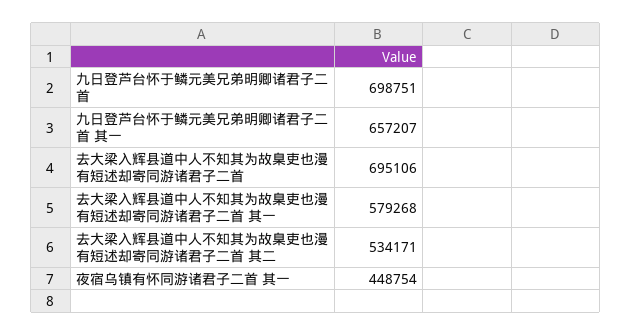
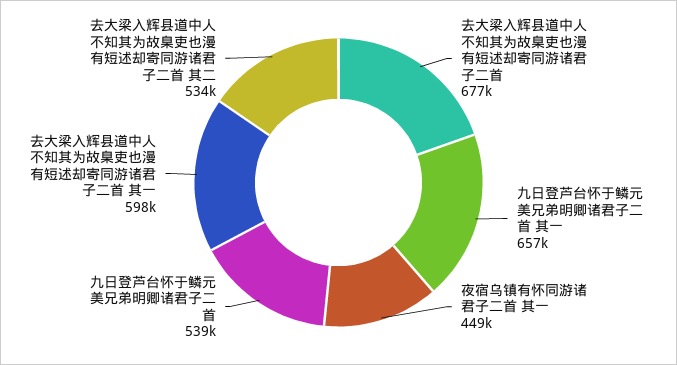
九日登芦台怀于鳞元美兄弟明卿诸君子二首: 698751 -> 539000
去大梁入辉县道中人不知其为故臬吏也漫有短述却寄同游诸君子二首: 695106 -> 677000
去大梁入辉县道中人不知其为故臬吏也漫有短述却寄同游诸君子二首 其一: 579268 -> 598000

